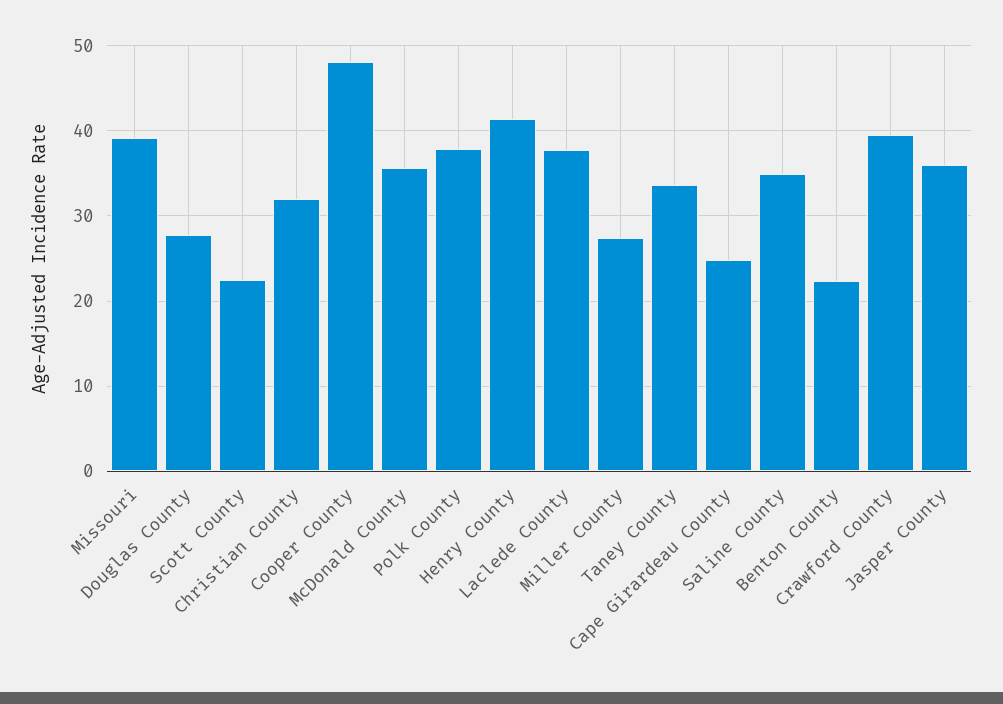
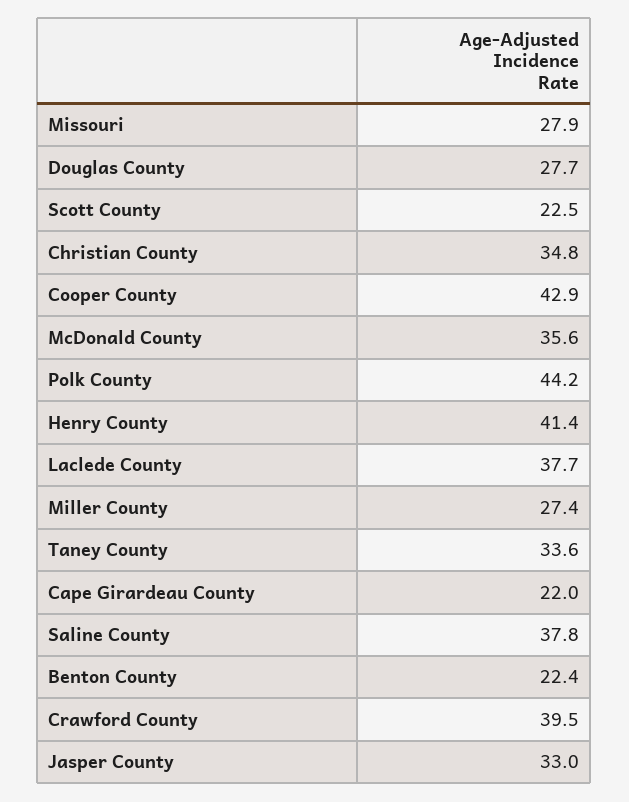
Missouri: 39 -> 27.9
Christian County: 32 -> 34.8
Cooper County: 48 -> 42.9
Polk County: 38 -> 44.2
Cape Girardeau County: 25 -> 22
Saline County: 35 -> 37.8
Jasper County: 36 -> 33

